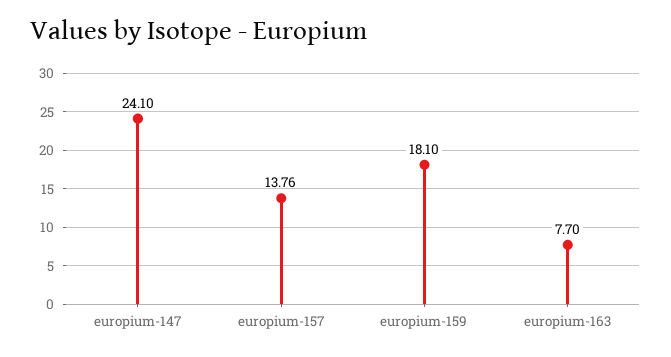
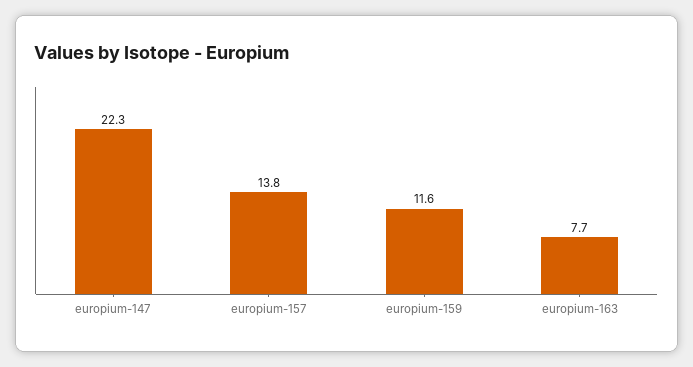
europium-147: 24.1 -> 22.3
europium-159: 18.1 -> 11.6

